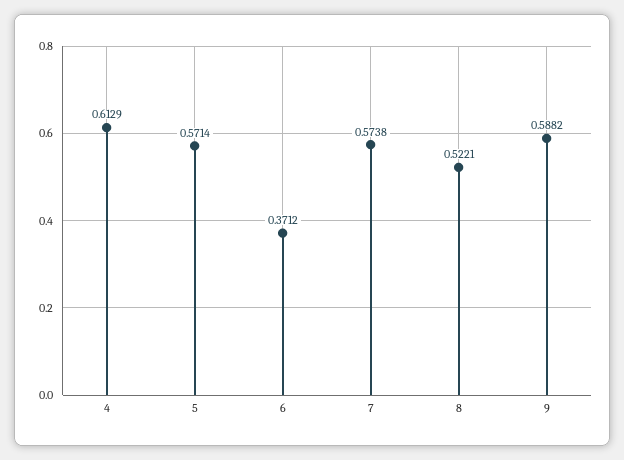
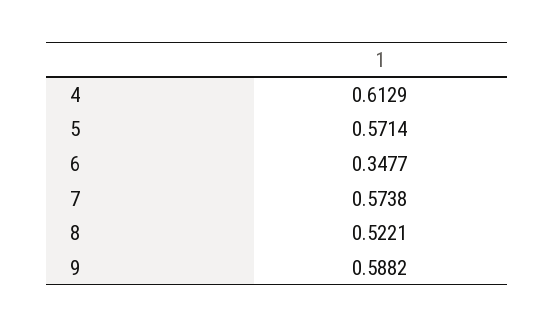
6: 0.3712 -> 0.3477

